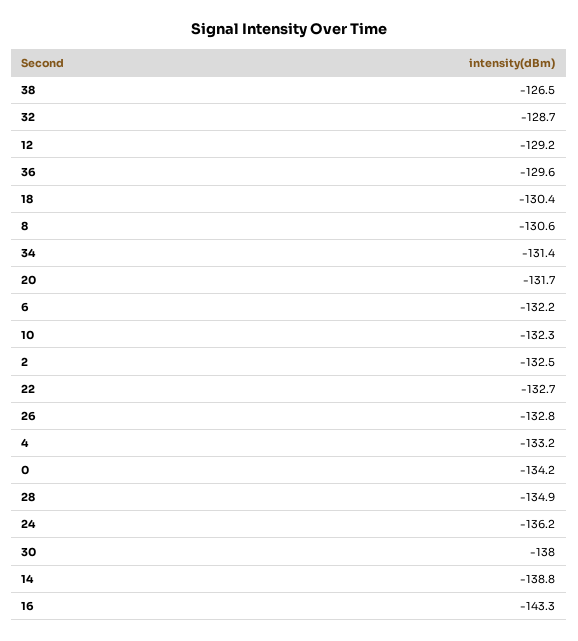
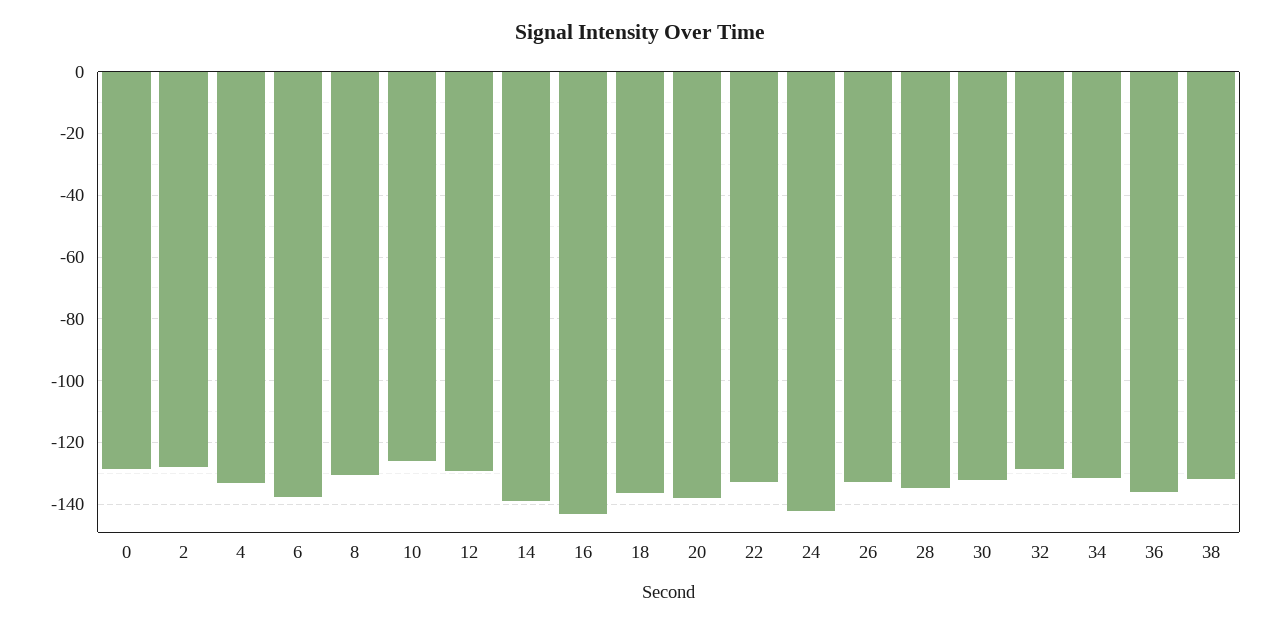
38: -126.5 -> -132
36: -129.6 -> -136
18: -130.4 -> -136
20: -131.7 -> -138
6: -132.2 -> -138
10: -132.3 -> -126
2: -132.5 -> -128
0: -134.2 -> -128
24: -136.2 -> -142
30: -138 -> -132

